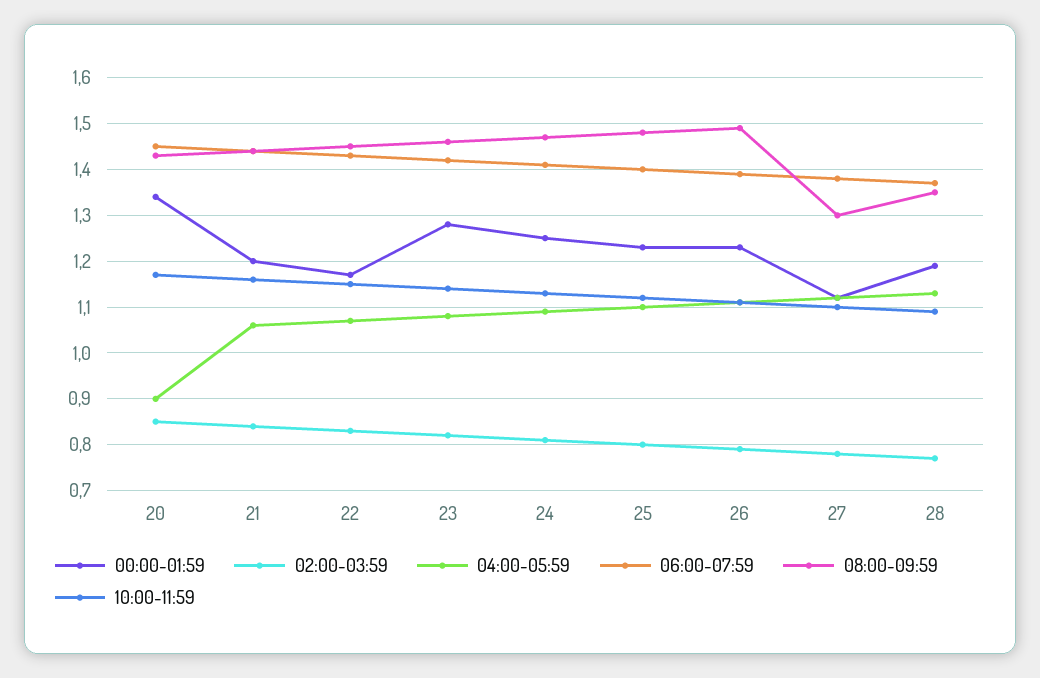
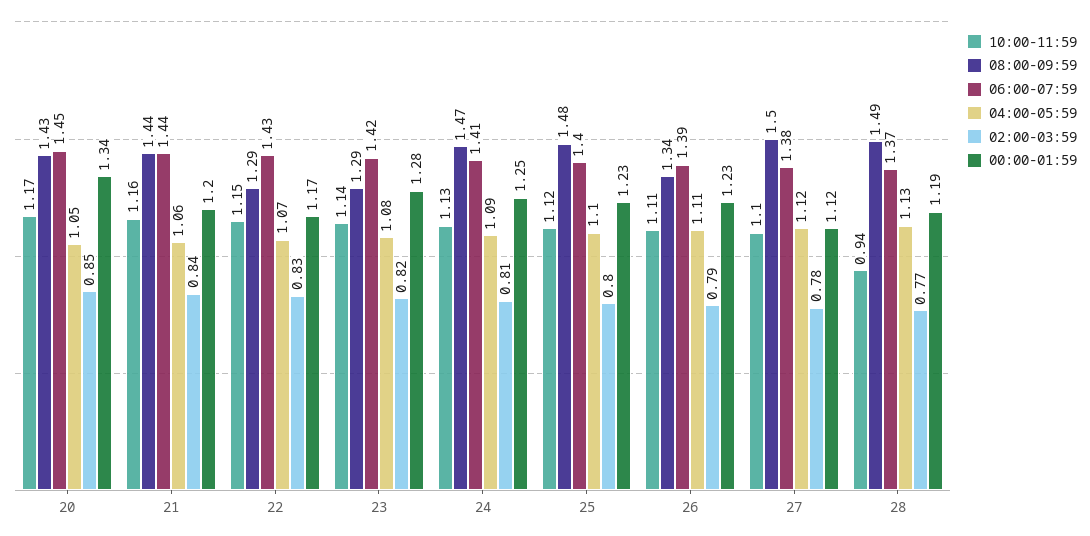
04:00-05:59, 20: 0.9 -> 1.05
08:00-09:59, 22: 1.45 -> 1.29
08:00-09:59, 23: 1.45 -> 1.29
08:00-09:59, 26: 1.5 -> 1.34
08:00-09:59, 27: 1.3 -> 1.5
08:00-09:59, 28: 1.35 -> 1.49
10:00-11:59, 28: 1.1 -> 0.94

